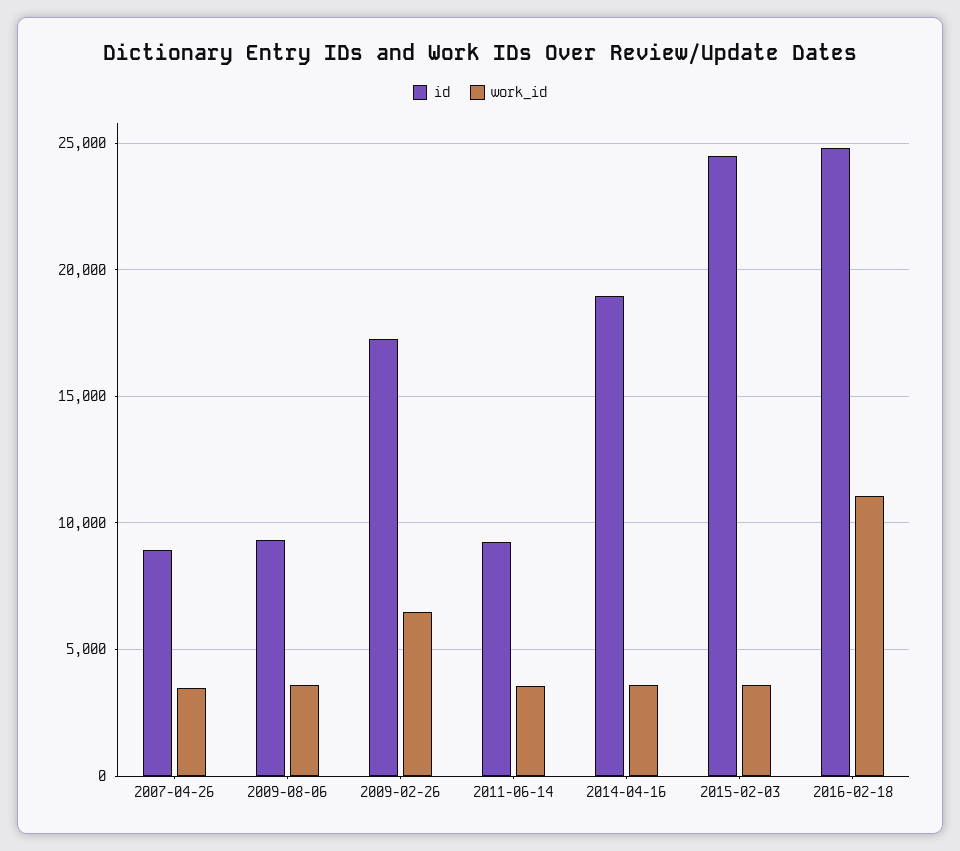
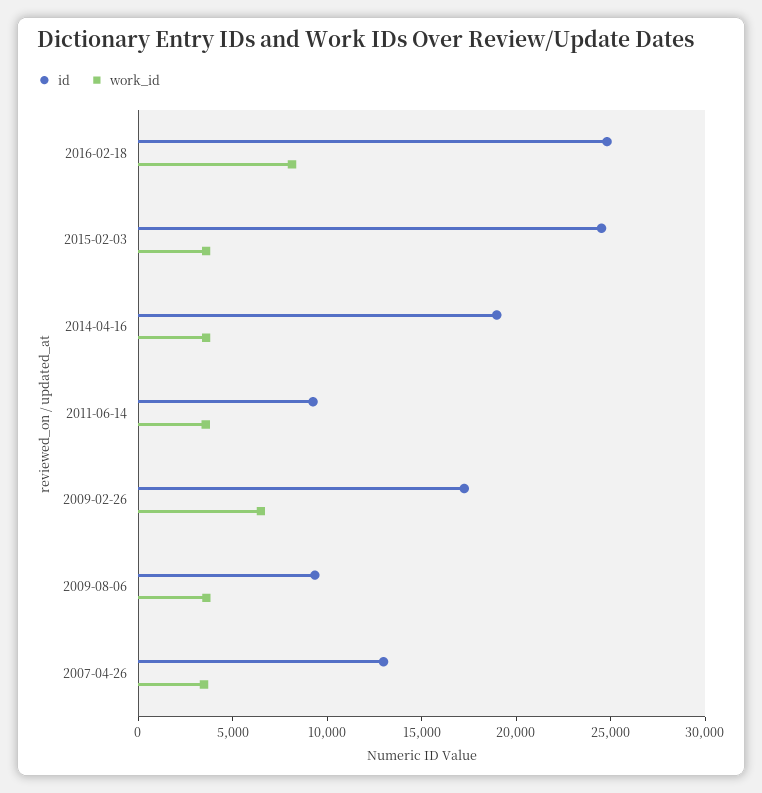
id, 2007-04-26: 9000 -> 13000
work_id, 2016-02-18: 11000 -> 8000

